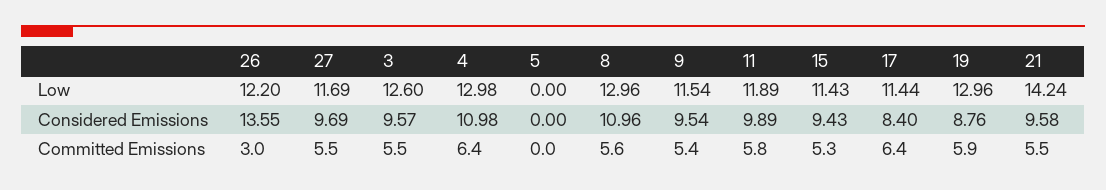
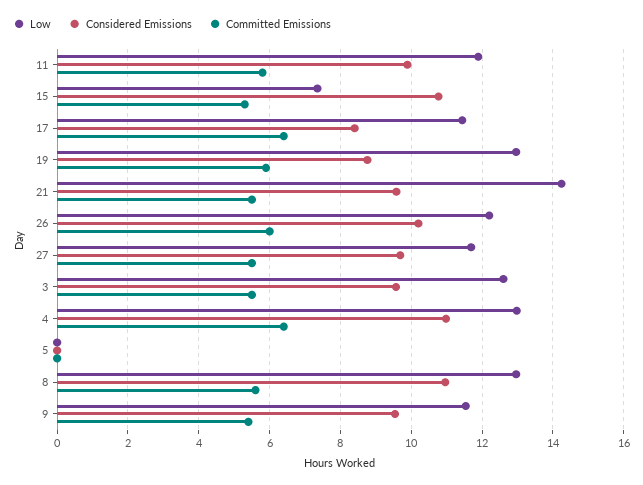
Low, 15: 11.43 -> 7.4
Considered Emissions, 26: 13.55 -> 10.2
Considered Emissions, 15: 9.43 -> 10.8
Committed Emissions, 26: 3 -> 6

